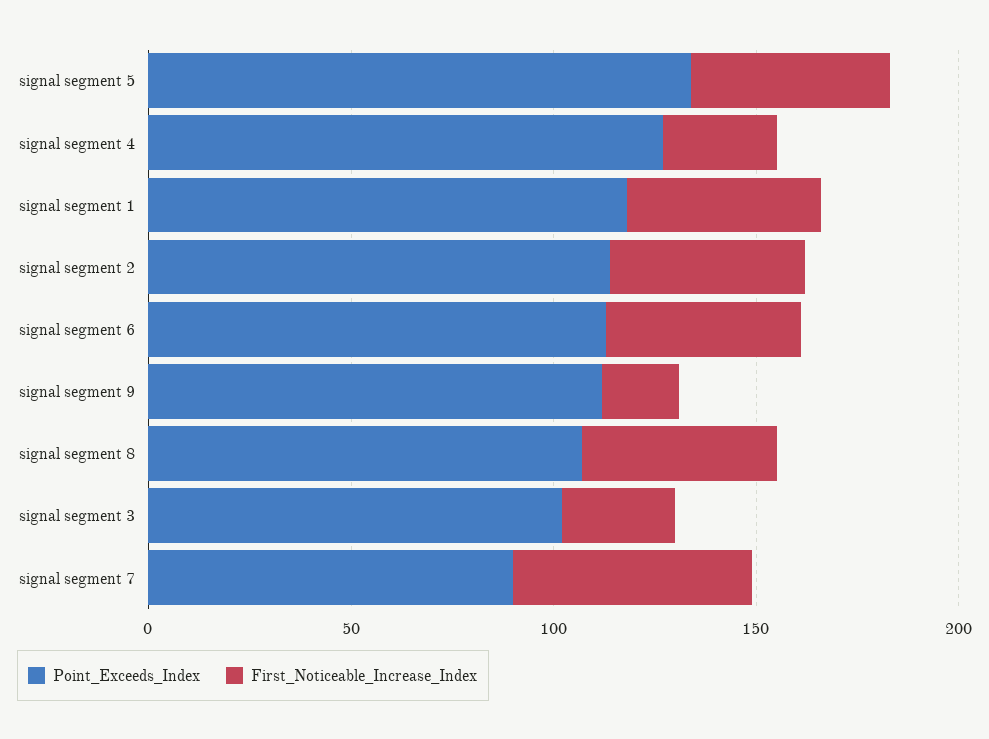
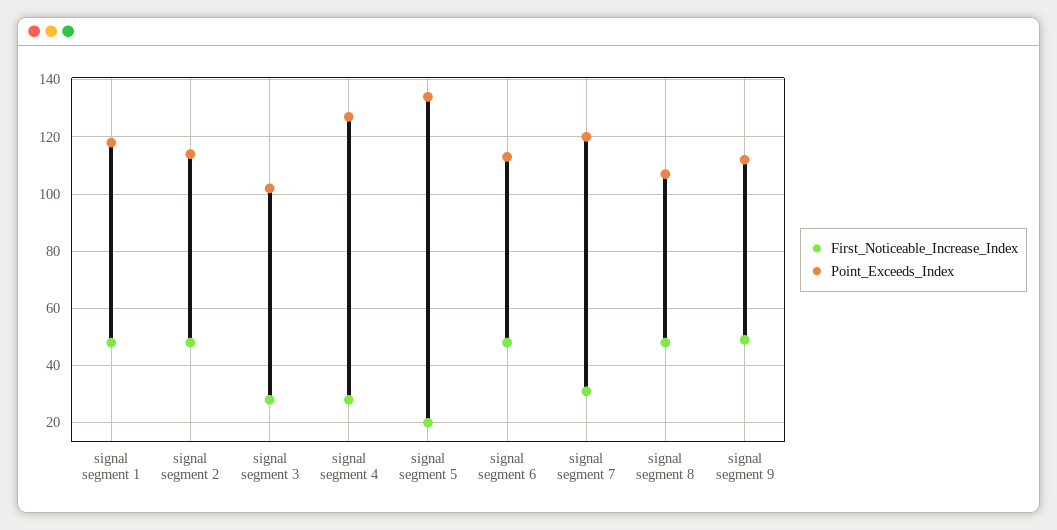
First_Noticeable_Increase_Index, signal segment 5: 50 -> 20
First_Noticeable_Increase_Index, signal segment 9: 20 -> 50
Point_Exceeds_Index, signal segment 7: 90 -> 120
First_Noticeable_Increase_Index, signal segment 7: 60 -> 30

